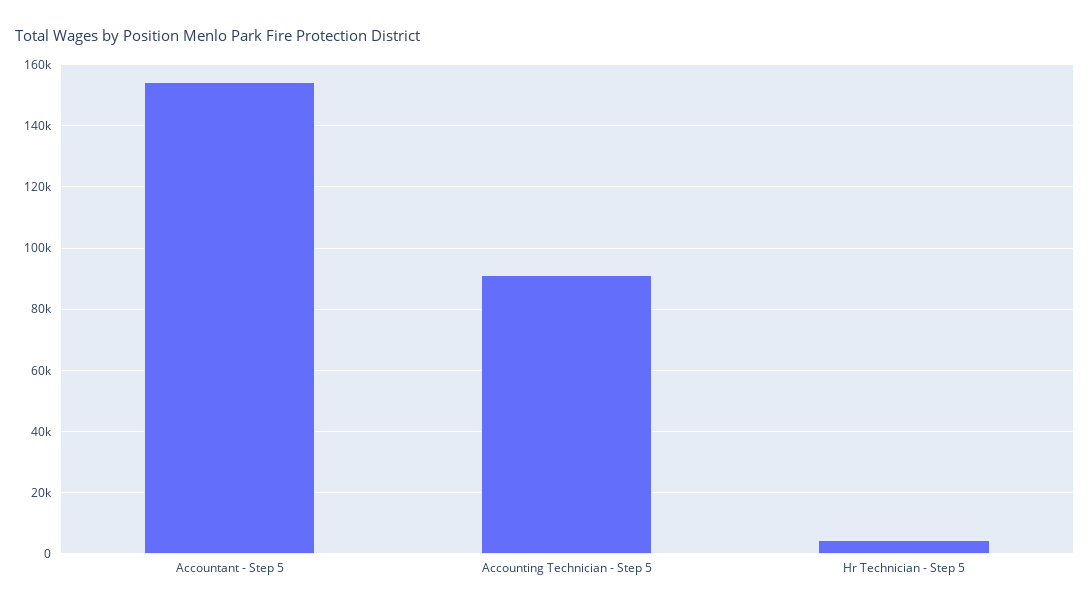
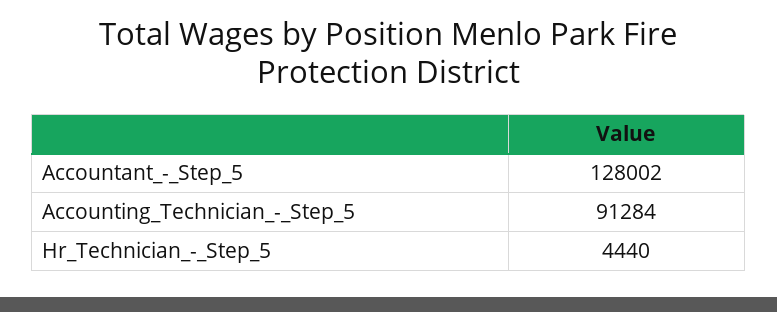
Accountant - Step 5: 154000 -> 128002

